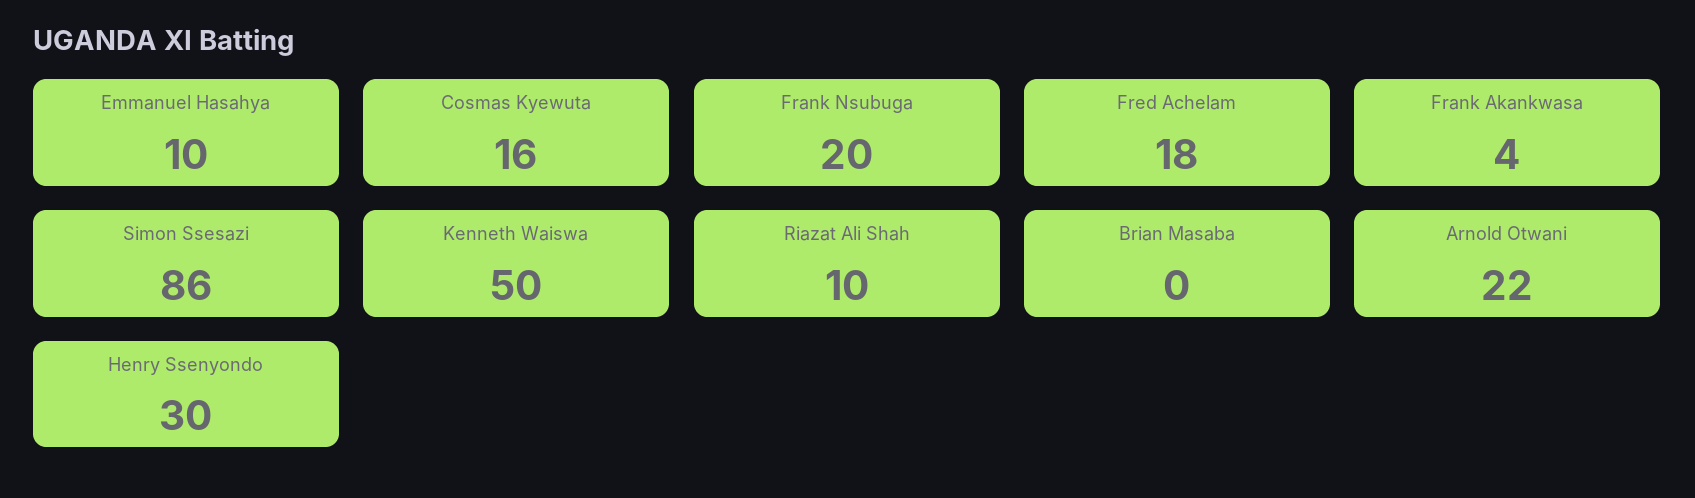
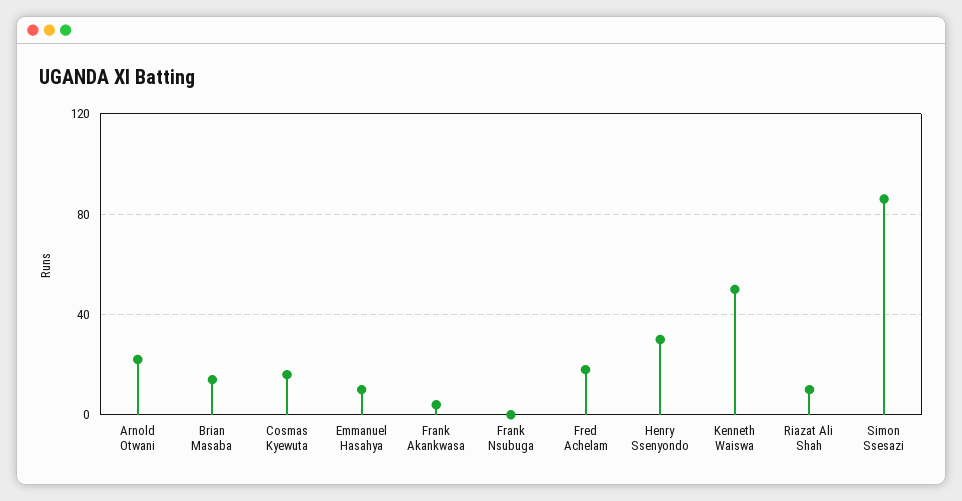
Frank Nsubuga: 20 -> 0
Brian Masaba: 0 -> 15

